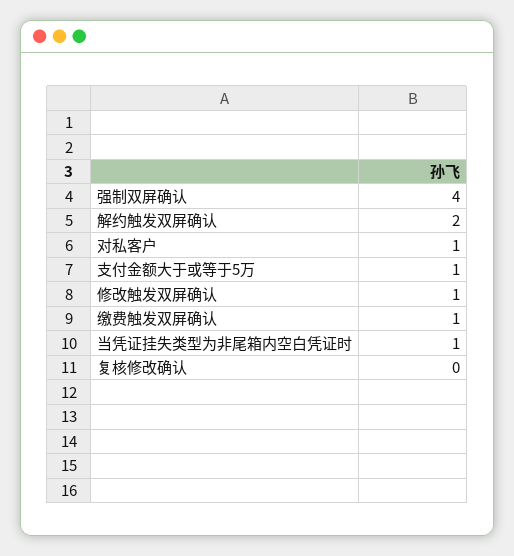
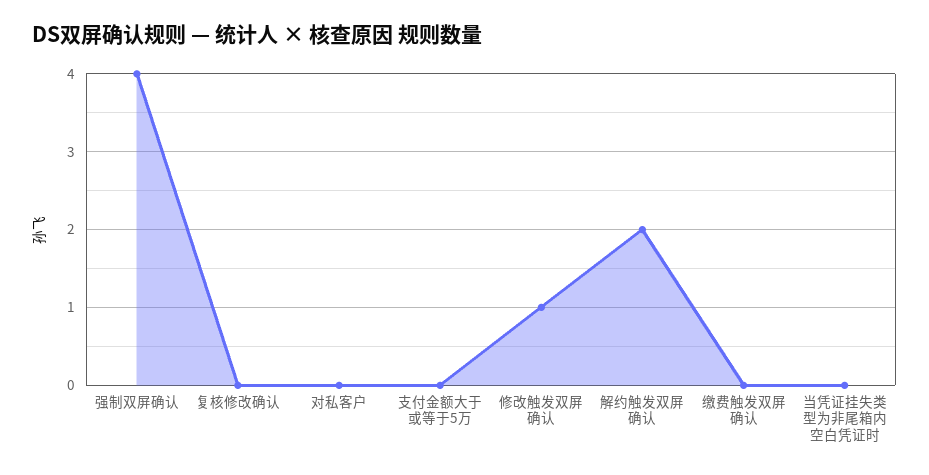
对私客户: 1 -> 0
支付金额大于或等于5万: 1 -> 0
缴费触发双屏确认: 1 -> 0
当凭证挂失类型为非尾箱内空白凭证时: 1 -> 0

